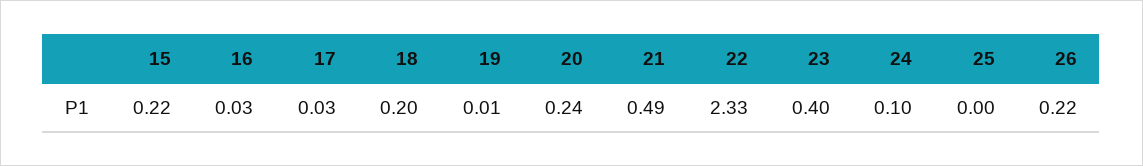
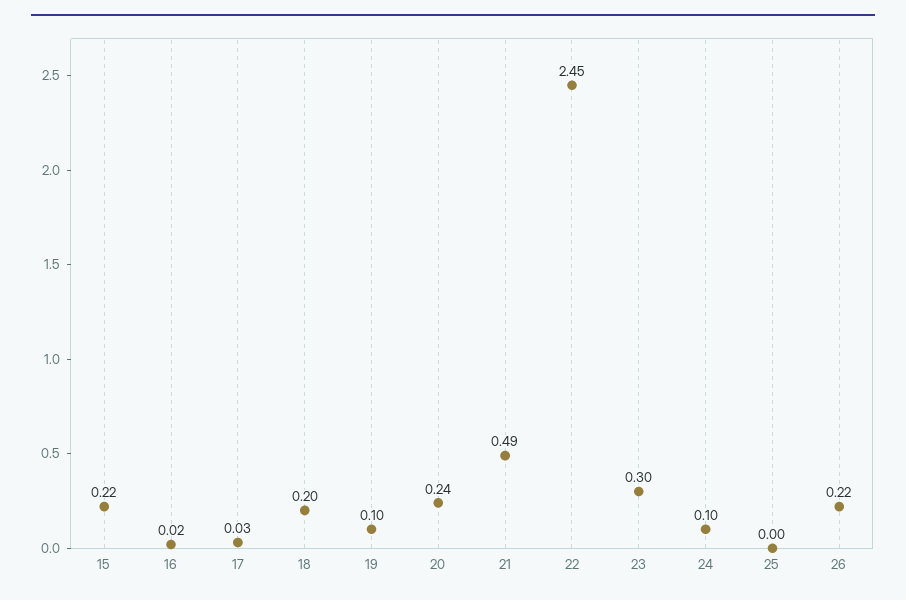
16: 0.03 -> 0.02
19: 0.01 -> 0.1
22: 2.33 -> 2.45
23: 0.4 -> 0.3

